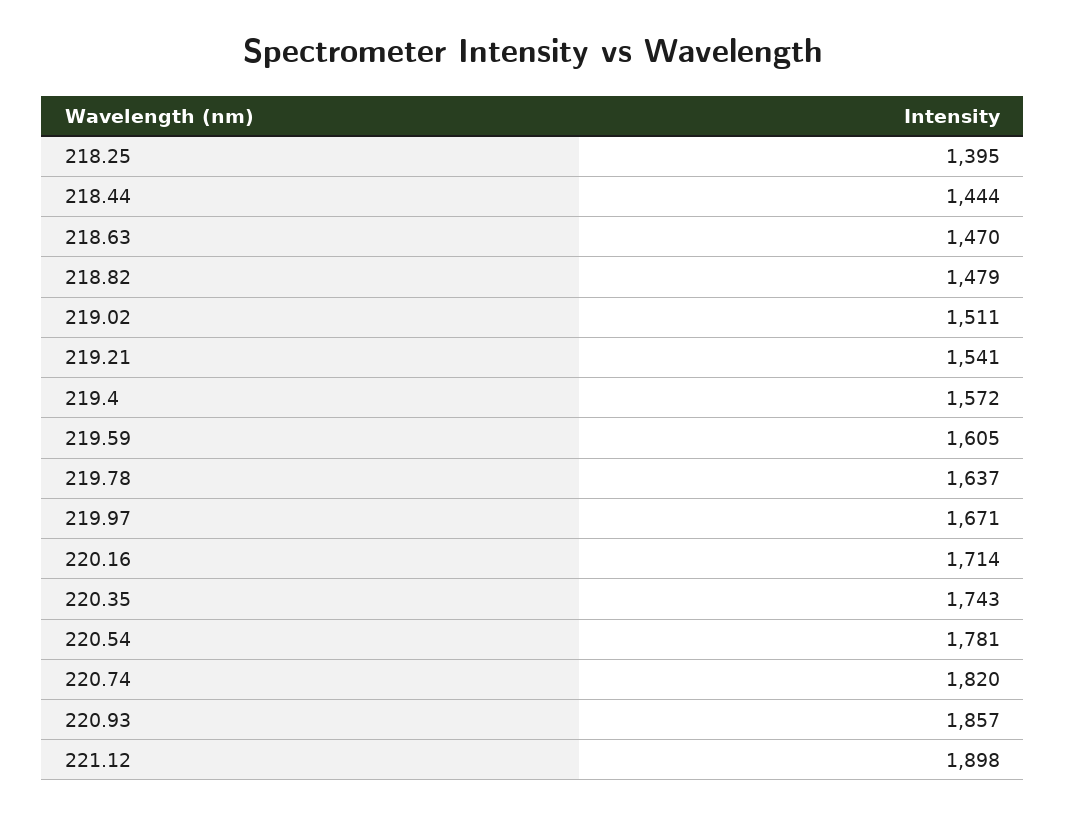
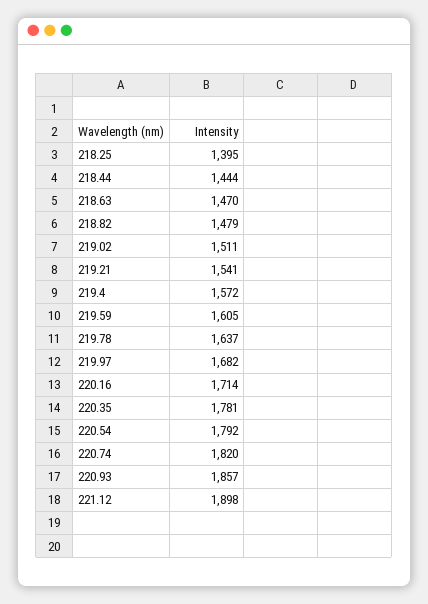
219.97: 1671 -> 1682
220.35: 1743 -> 1781
220.54: 1781 -> 1792

